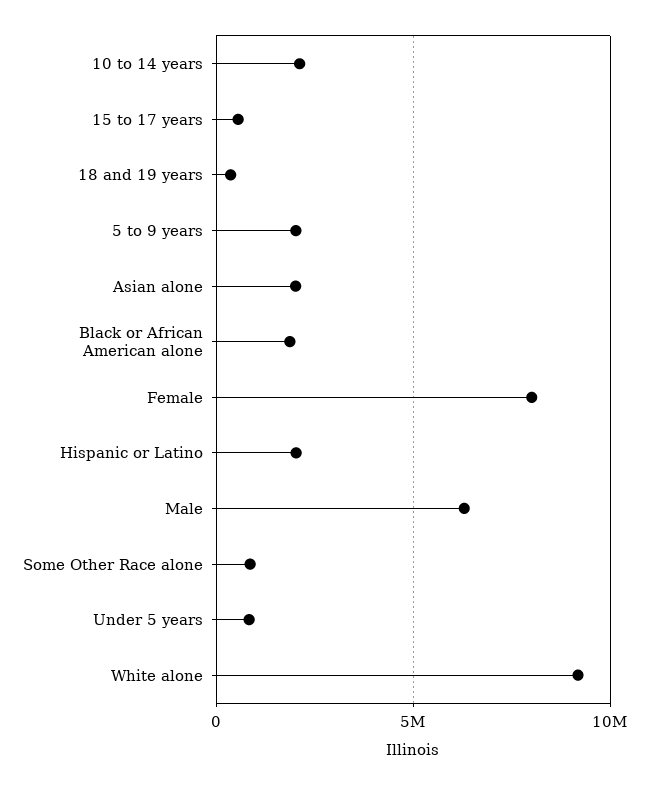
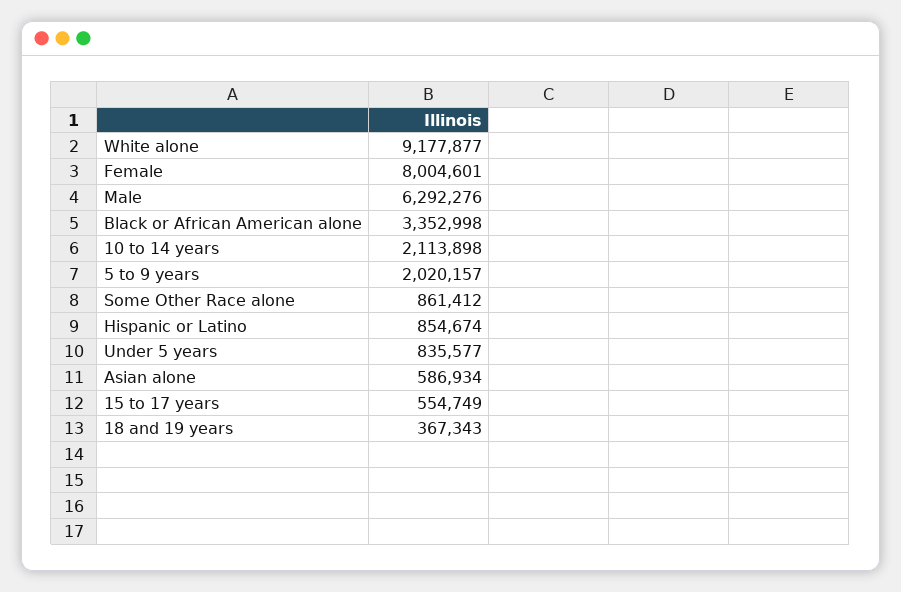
Asian alone: 2000000 -> 586934
Black or African American alone: 2000000 -> 3352998
Hispanic or Latino: 2000000 -> 854674

